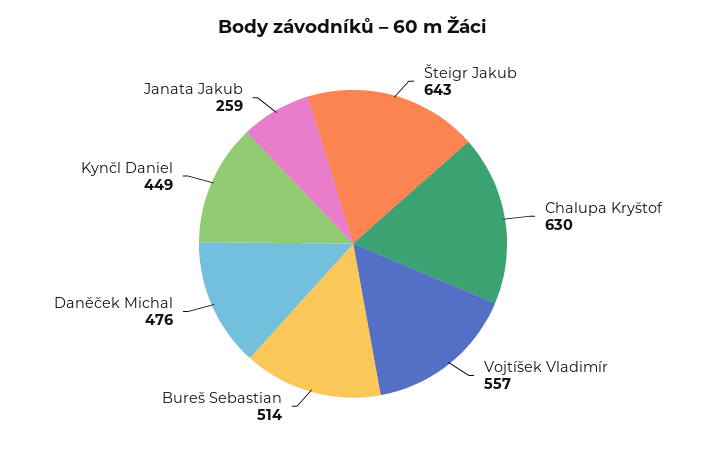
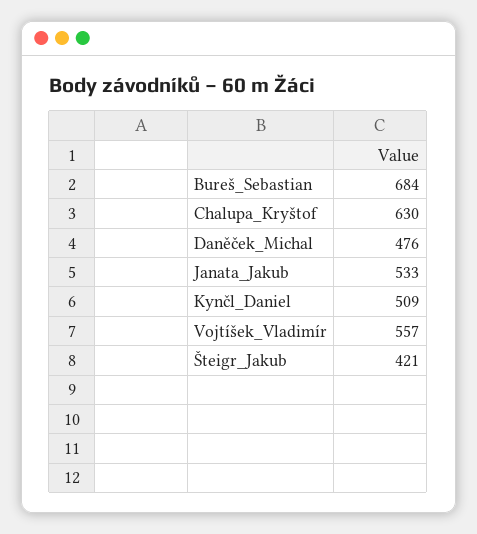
Šteigr Jakub: 643 -> 421
Bureš Sebastian: 514 -> 684
Kynčl Daniel: 449 -> 509
Janata Jakub: 259 -> 533

